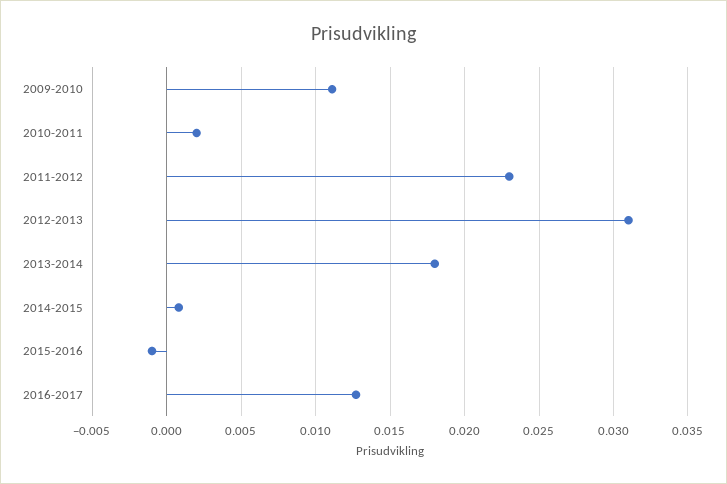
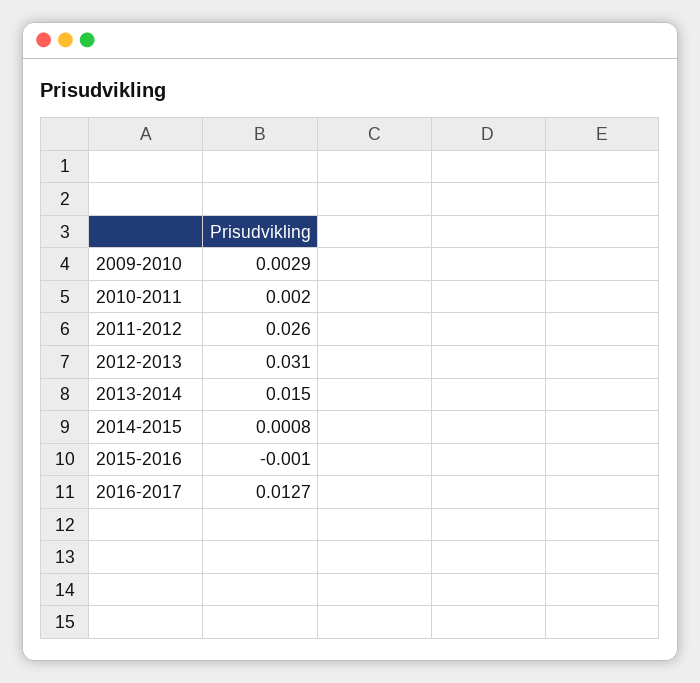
2009-2010: 0.011 -> 0.0029
2011-2012: 0.023 -> 0.026
2013-2014: 0.018 -> 0.015

